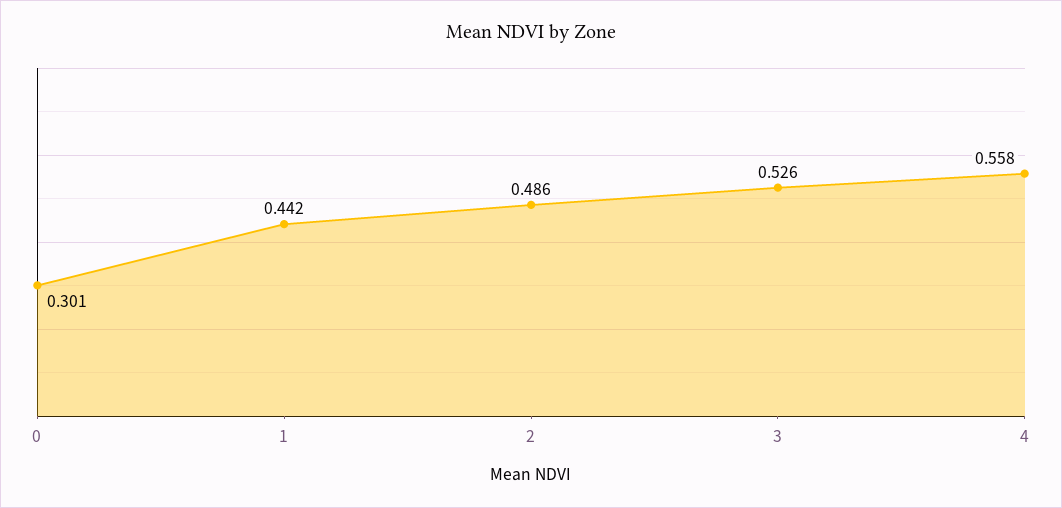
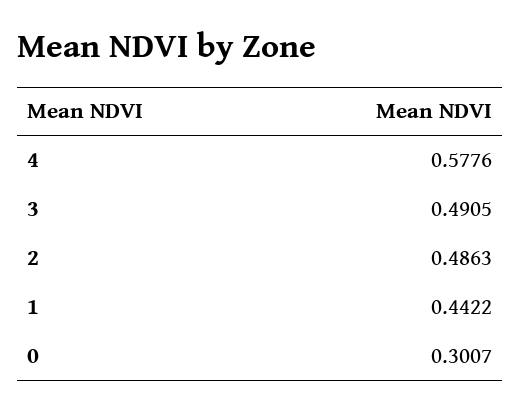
3: 0.526 -> 0.4905
4: 0.558 -> 0.5776

